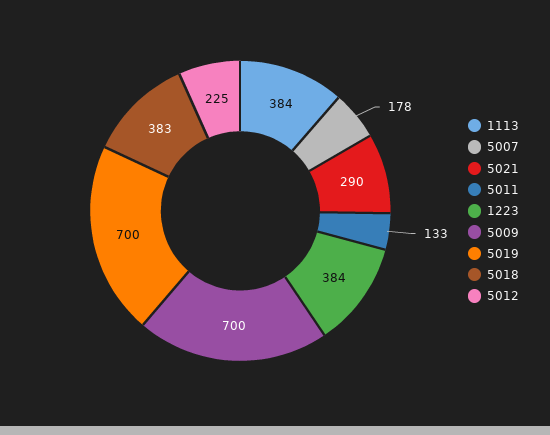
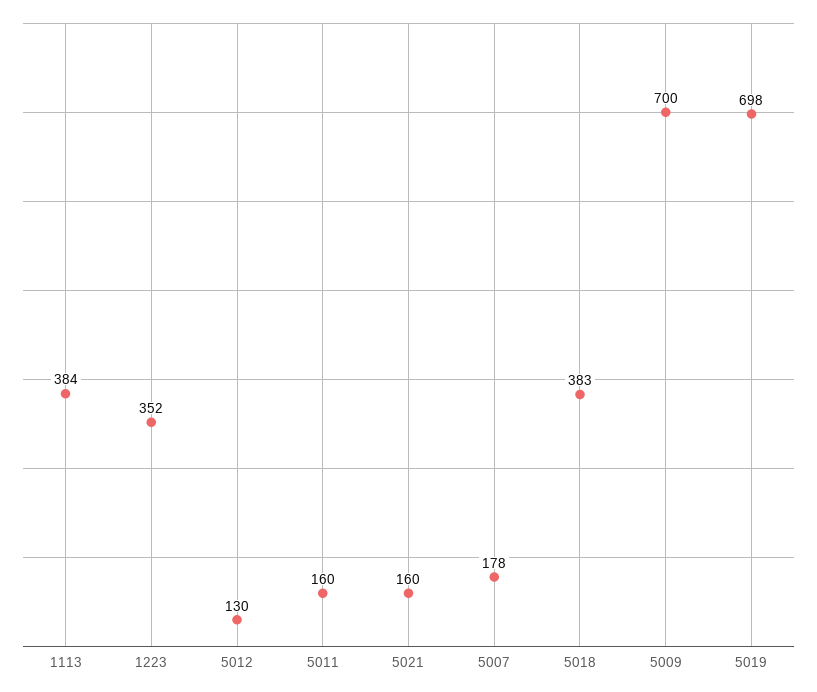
5021: 290 -> 160
5011: 133 -> 160
1223: 384 -> 352
5019: 700 -> 698
5012: 225 -> 130

